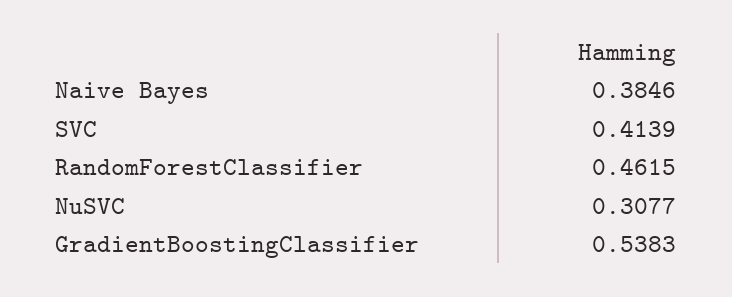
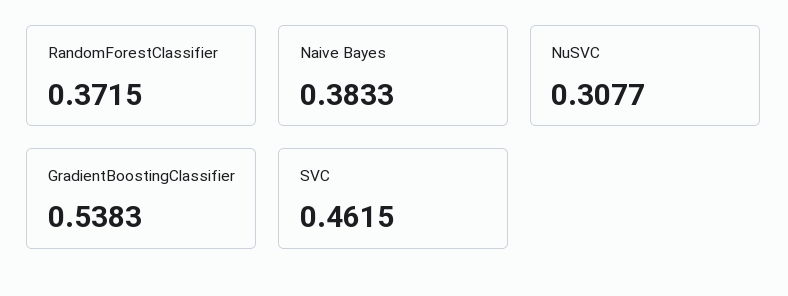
Naive Bayes: 0.3846 -> 0.3833
SVC: 0.4139 -> 0.4615
RandomForestClassifier: 0.4615 -> 0.3715

